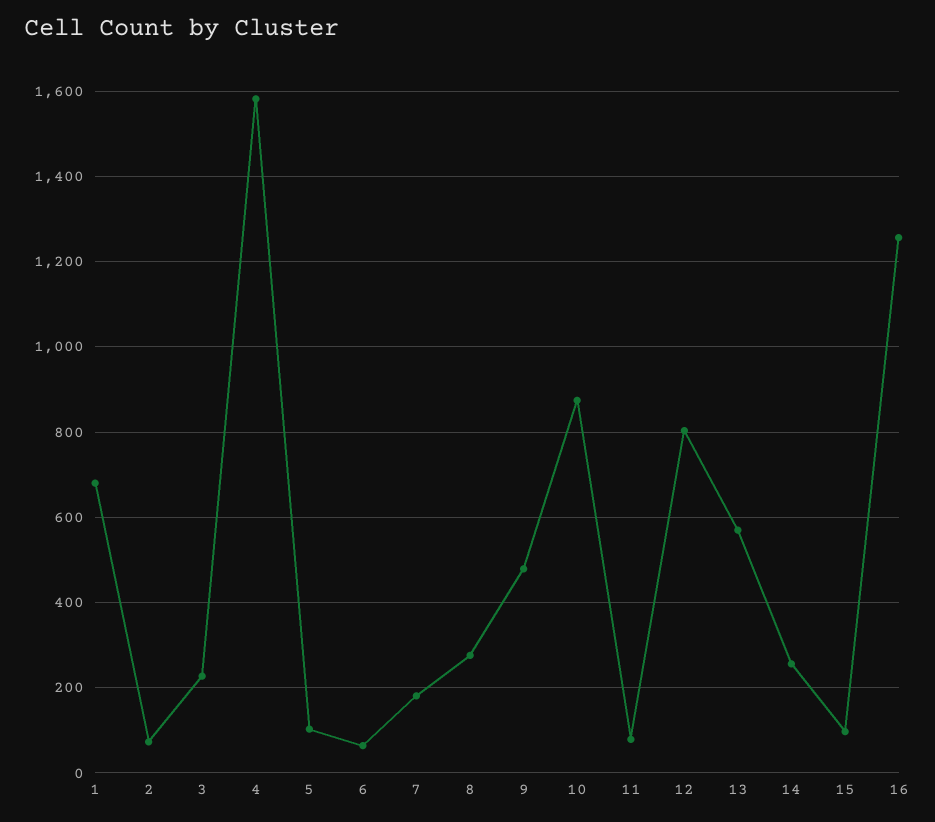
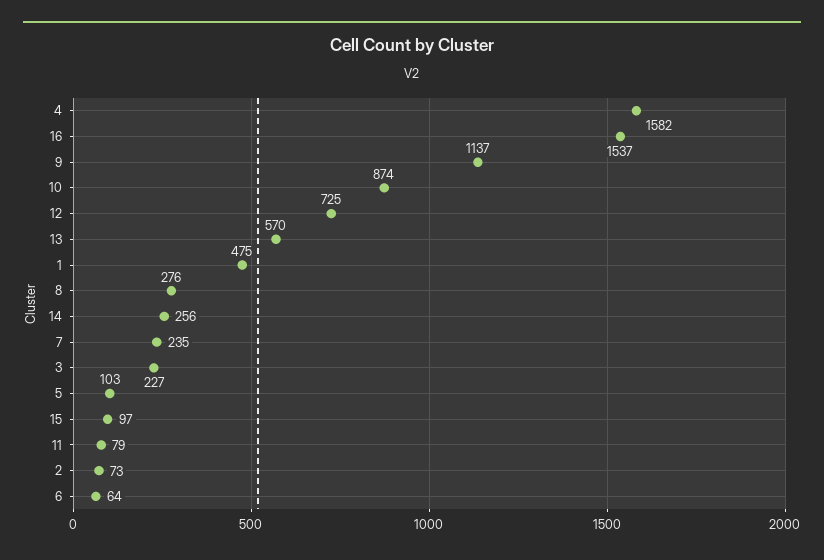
1: 680 -> 475
7: 180 -> 235
9: 480 -> 1137
12: 800 -> 725
16: 1260 -> 1537

